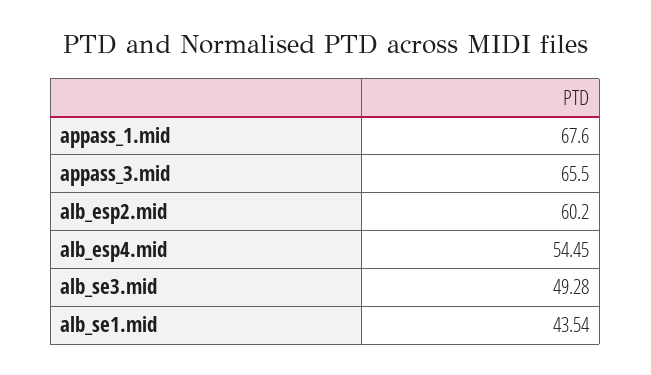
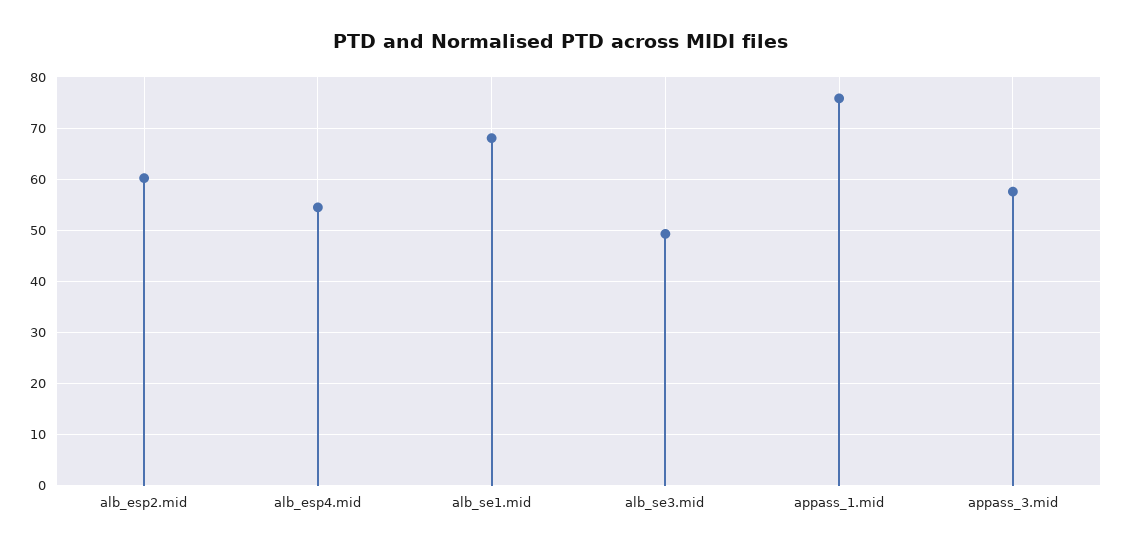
appass_1.mid: 67.6 -> 76
appass_3.mid: 65.5 -> 58
alb_se1.mid: 43.54 -> 68

